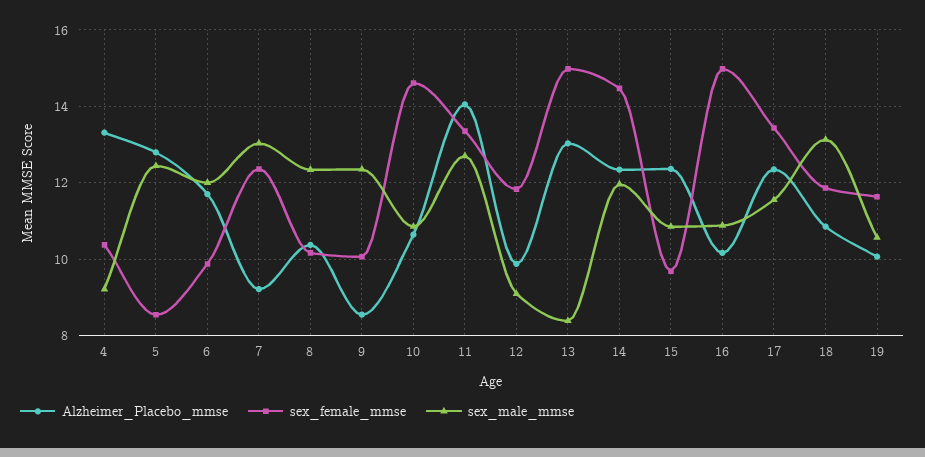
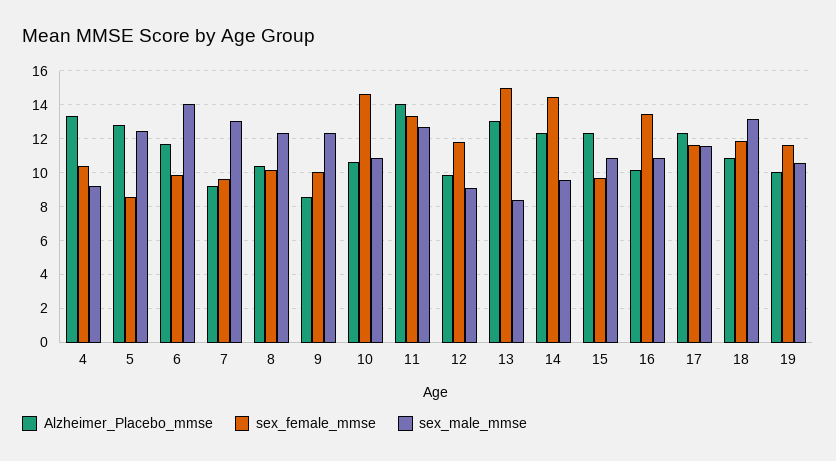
sex_male_mmse, 6: 12 -> 14
sex_female_mmse, 7: 12.4 -> 9.5
sex_male_mmse, 14: 12 -> 9.5
sex_female_mmse, 16: 15 -> 13.5
sex_female_mmse, 17: 13.4 -> 11.5

